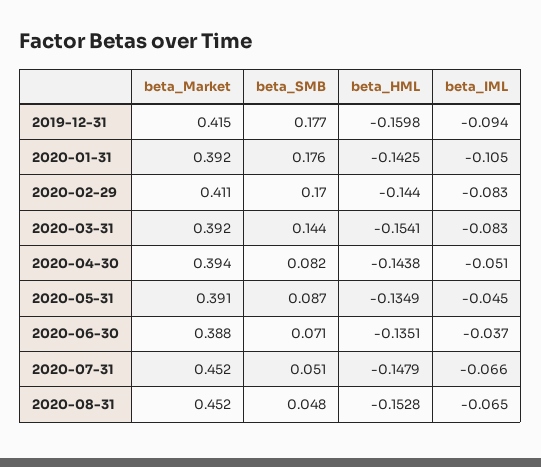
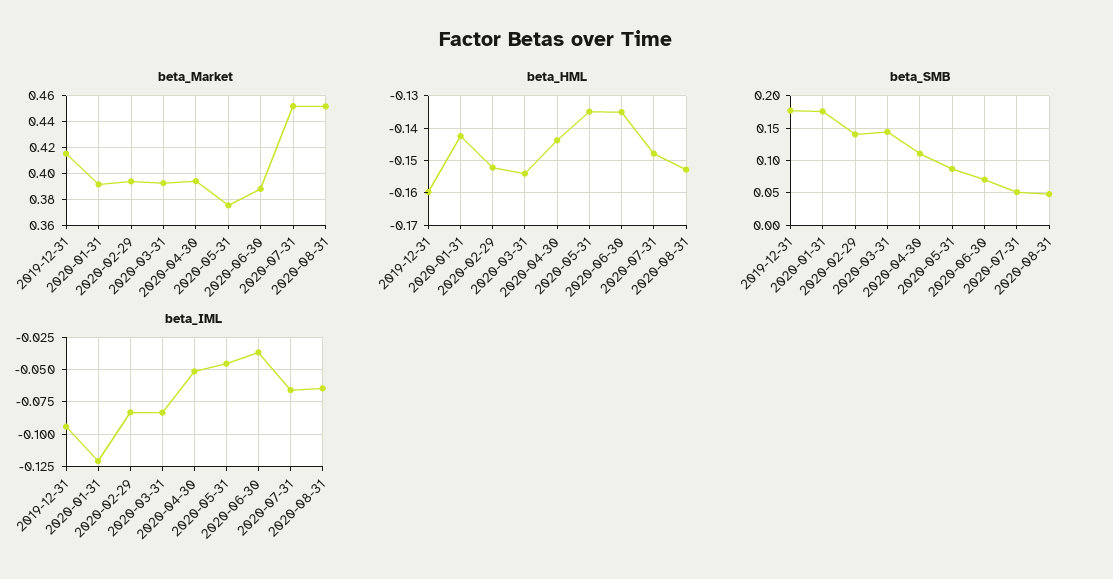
beta_IML, 2020-01-31: -0.105 -> -0.12
beta_Market, 2020-02-29: 0.411 -> 0.395
beta_SMB, 2020-02-29: 0.17 -> 0.14
beta_HML, 2020-02-29: -0.144 -> -0.152
beta_SMB, 2020-04-30: 0.082 -> 0.11
beta_Market, 2020-05-31: 0.391 -> 0.375

